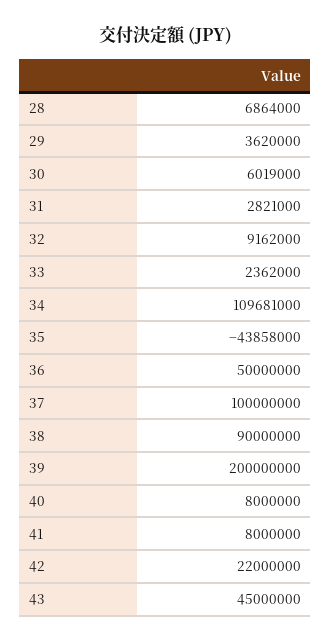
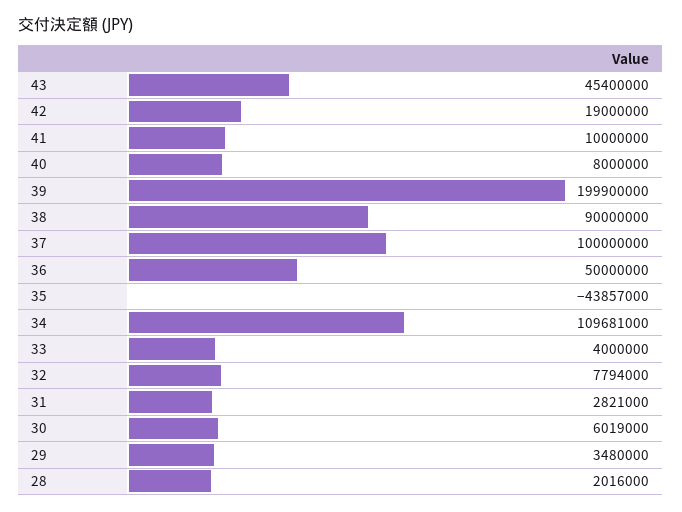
28: 6864000 -> 2016000
29: 3620000 -> 3480000
32: 9162000 -> 7794000
33: 2362000 -> 4000000
35: -43858000 -> -43857000
39: 200000000 -> 199900000
41: 8000000 -> 10000000
42: 22000000 -> 19000000
43: 45000000 -> 45400000

